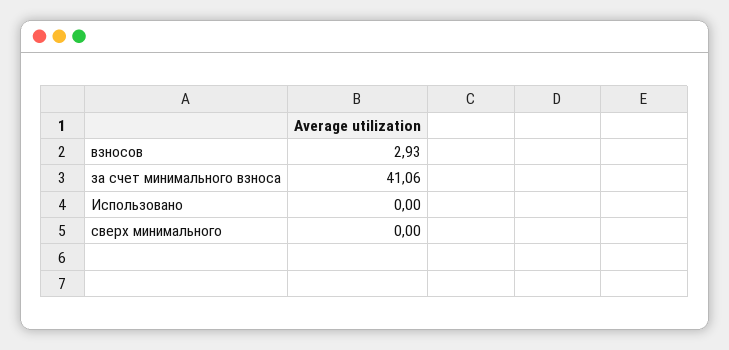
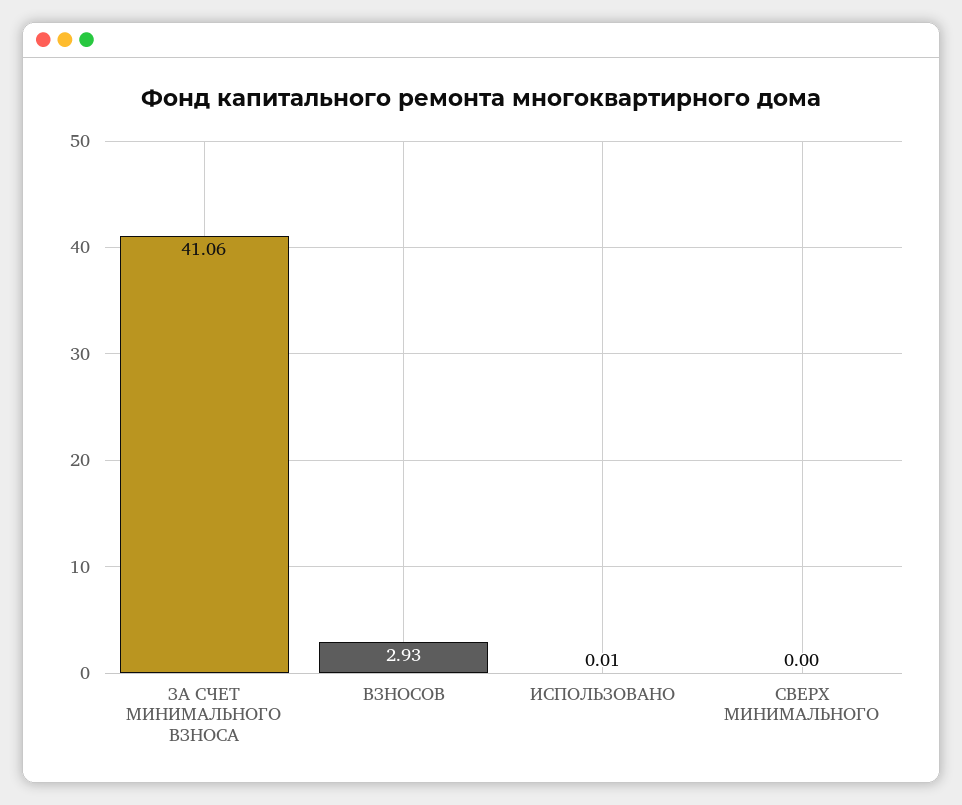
Использовано: 0 -> 0.01

